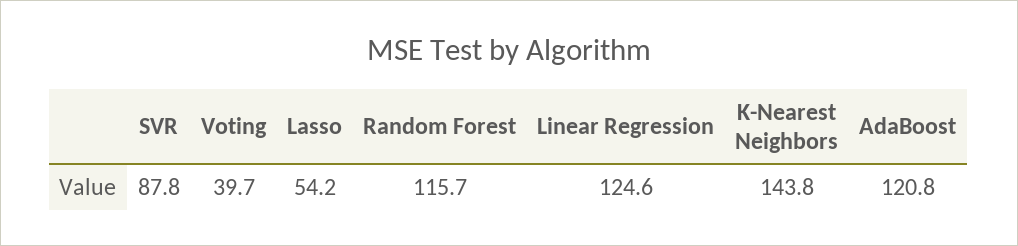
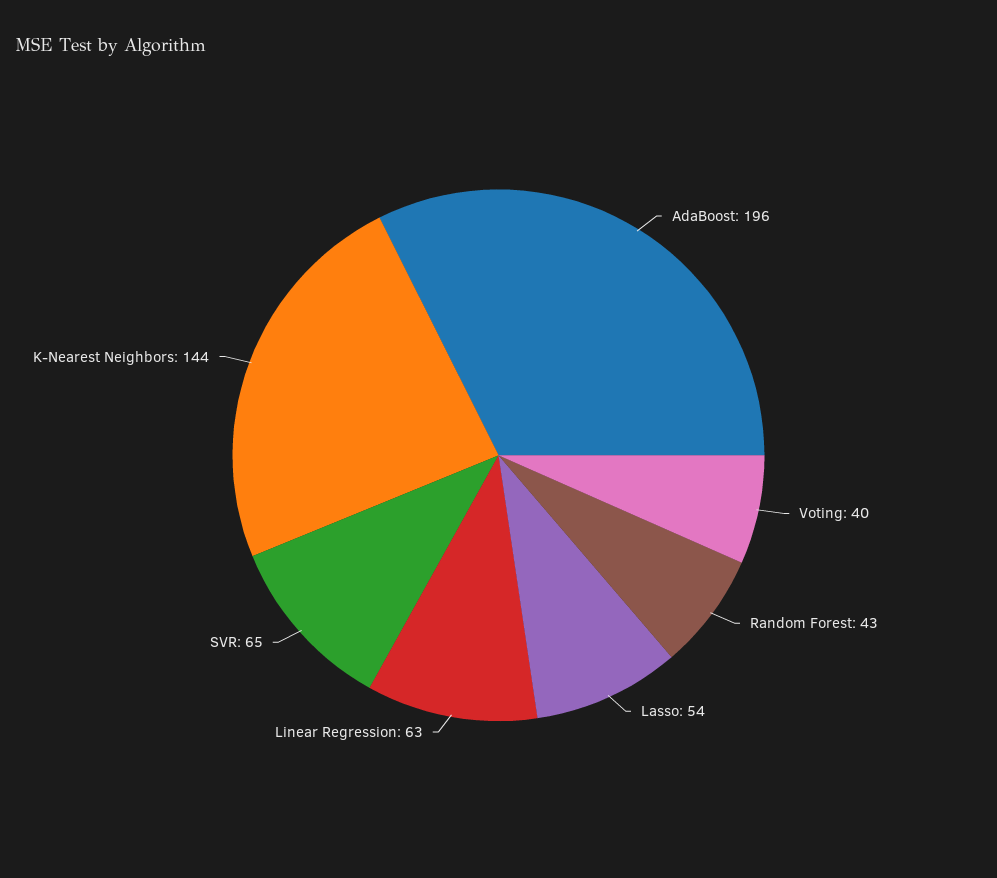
SVR: 87.8 -> 65
Random Forest: 115.7 -> 43
Linear Regression: 124.6 -> 63
AdaBoost: 120.8 -> 196

